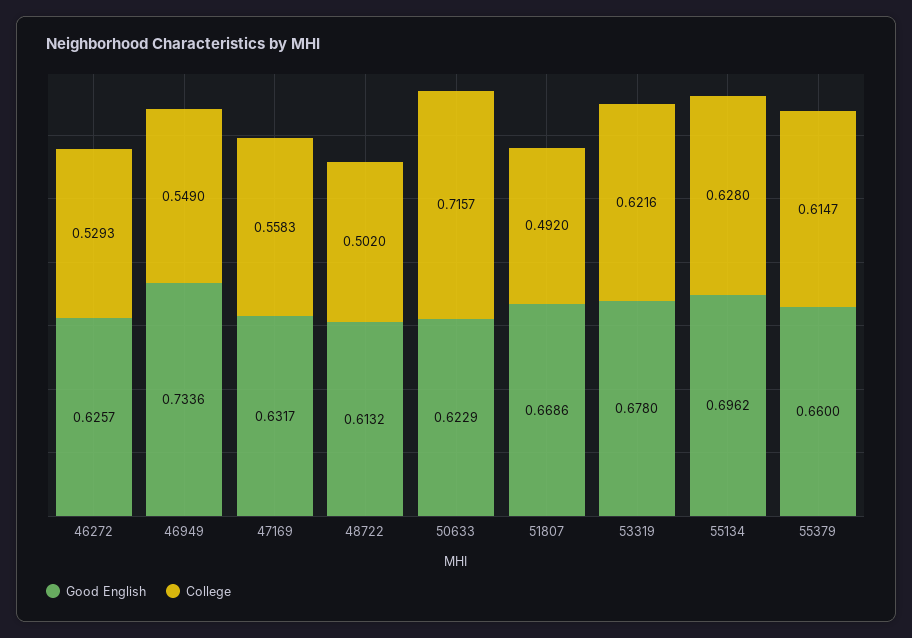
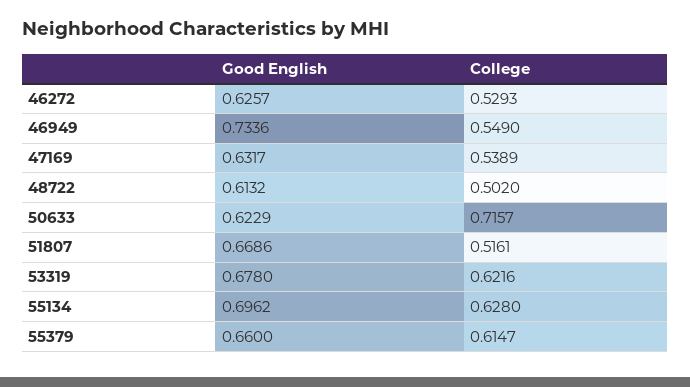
College, 47169: 0.5583 -> 0.5389
College, 51807: 0.492 -> 0.5161

